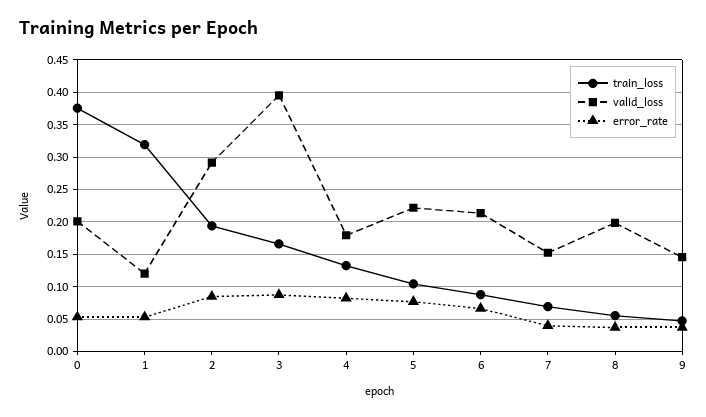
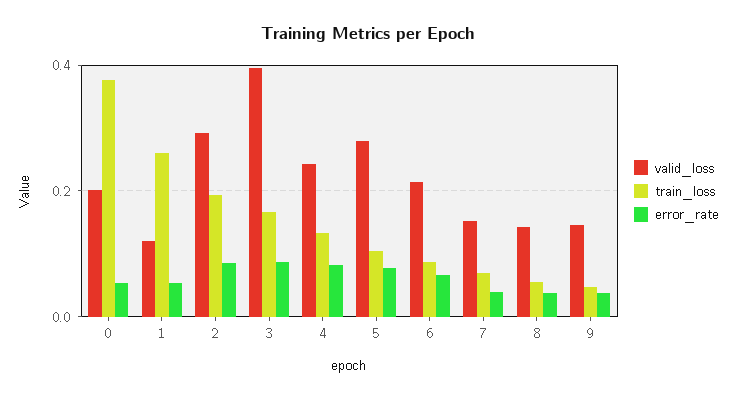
train_loss, 1: 0.32 -> 0.26
valid_loss, 4: 0.18 -> 0.24
valid_loss, 5: 0.22 -> 0.28
valid_loss, 8: 0.2 -> 0.14

